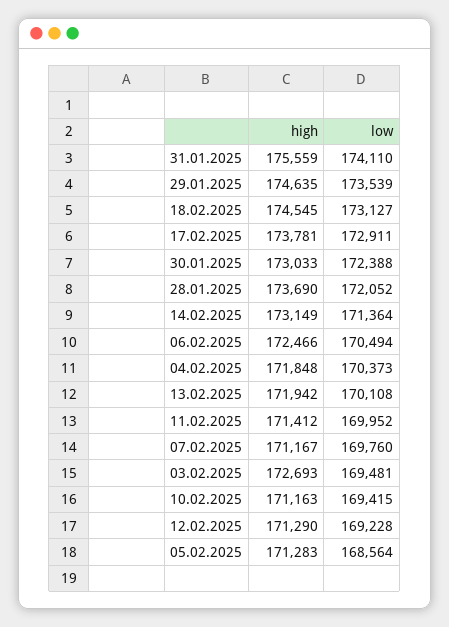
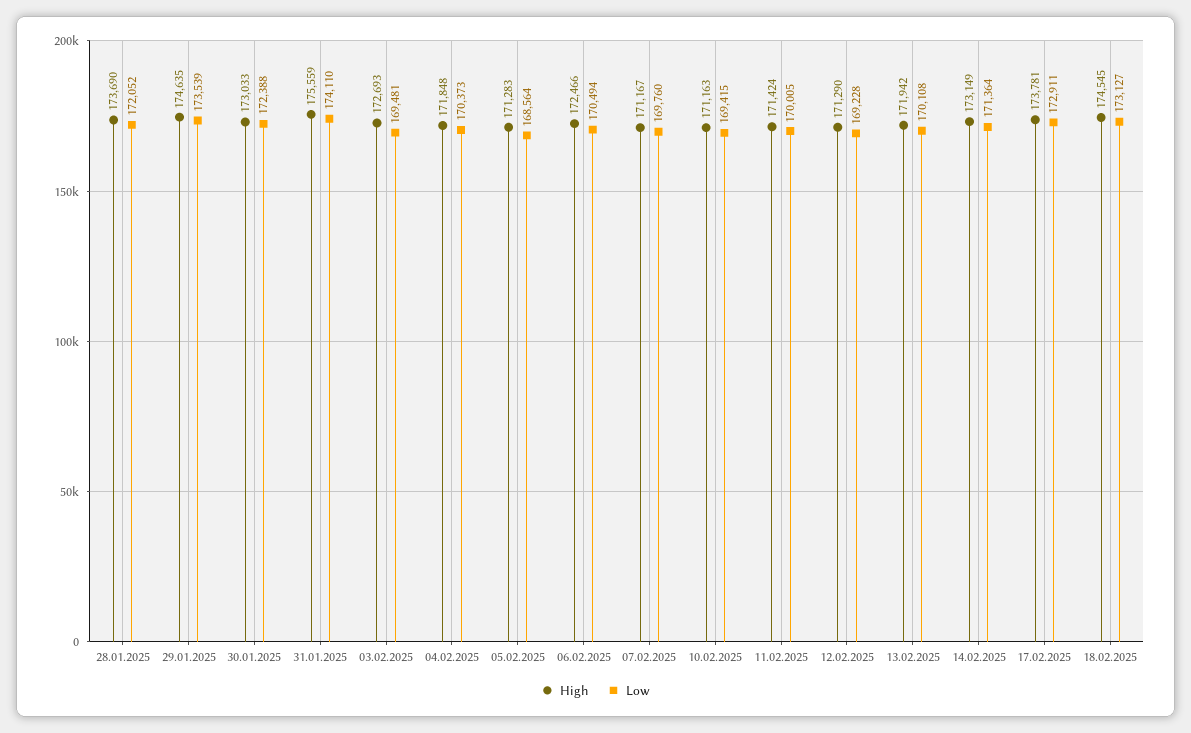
high, 11.02.2025: 171412 -> 171424
low, 11.02.2025: 169952 -> 170005

